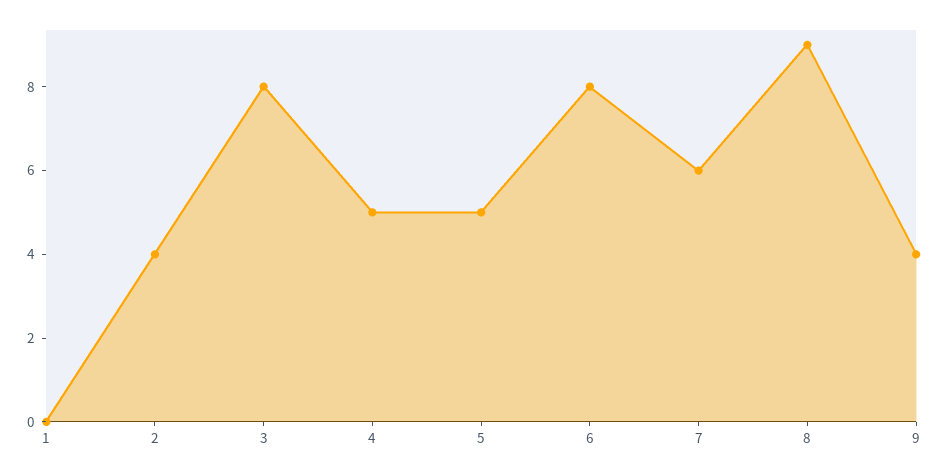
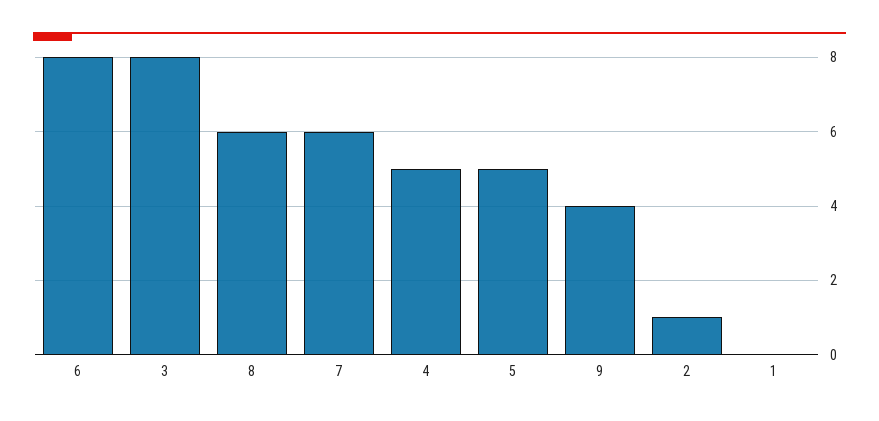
2: 4 -> 1
8: 9 -> 6

